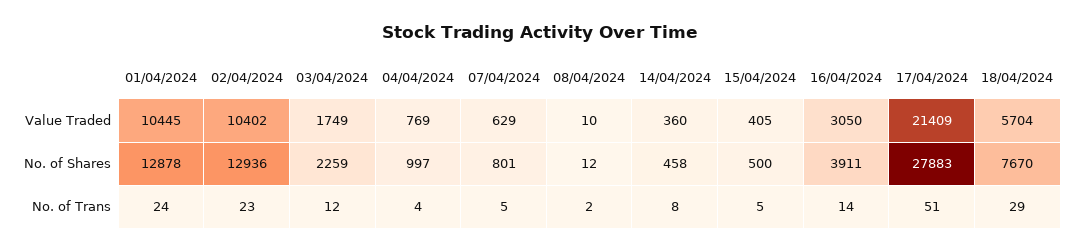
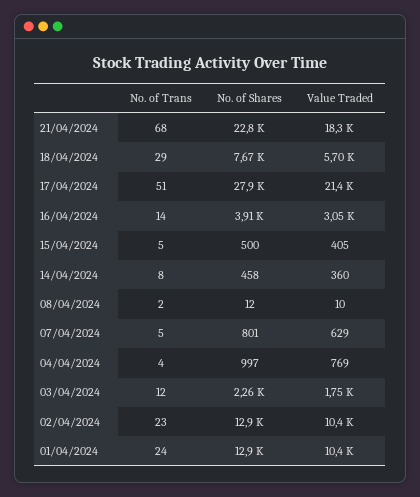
21/04/2024, No. of Trans: none -> 68
21/04/2024, No. of Shares: none -> 22800
21/04/2024, Value Traded: none -> 18300

